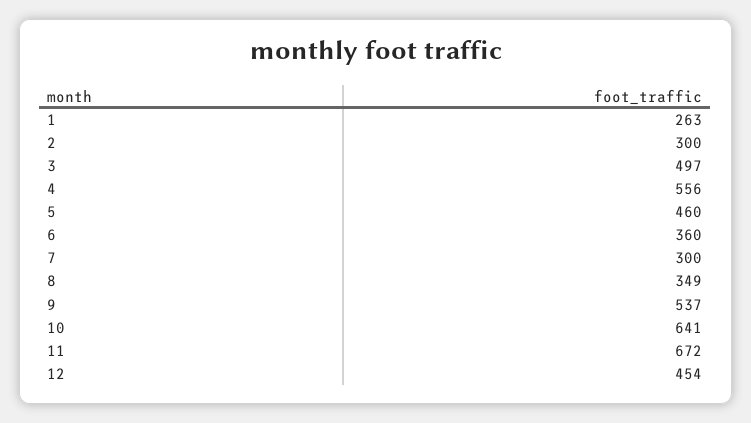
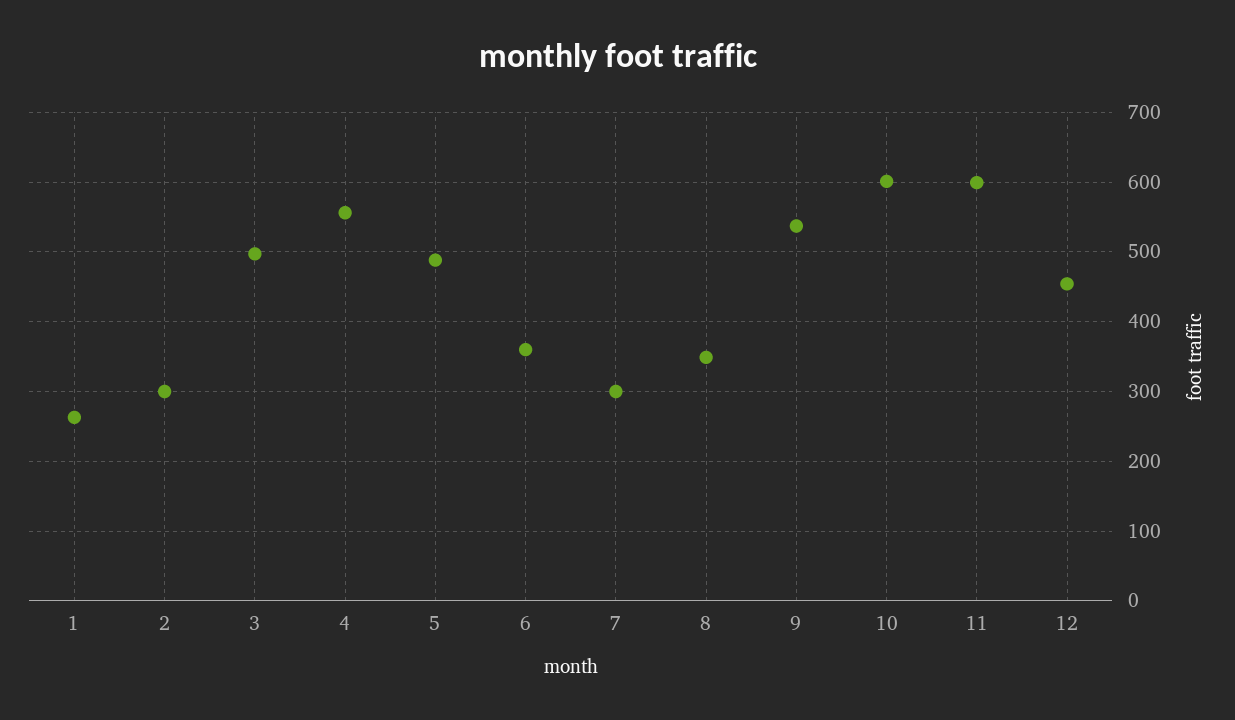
5: 460 -> 490
10: 641 -> 600
11: 672 -> 600

